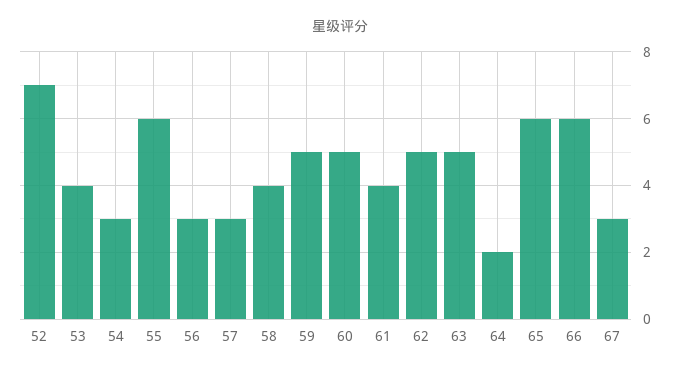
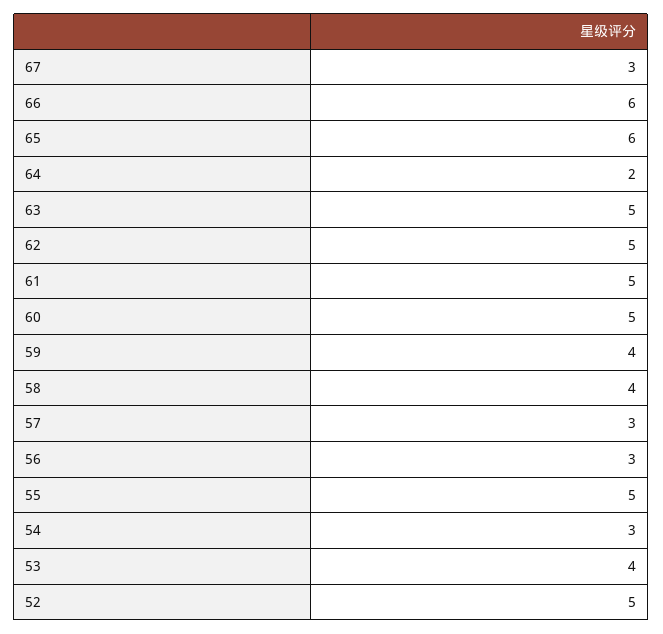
52: 7 -> 5
55: 6 -> 5
59: 5 -> 4
61: 4 -> 5

